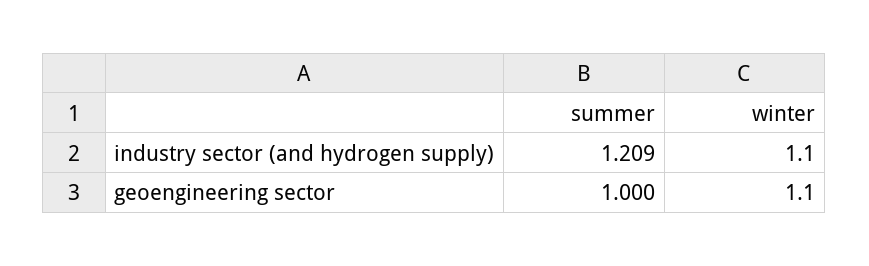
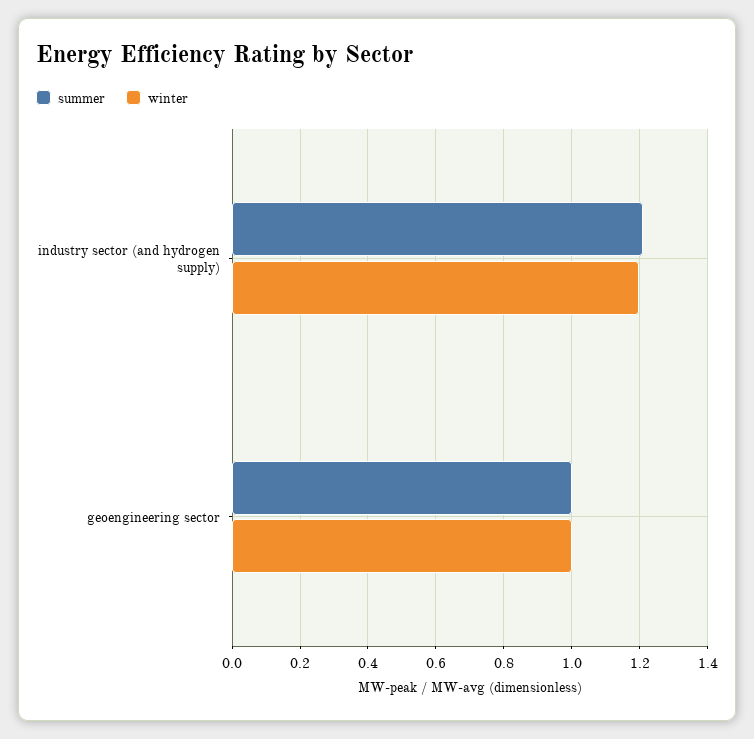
winter, industry sector (and hydrogen supply): 1.1 -> 1.2
winter, geoengineering sector: 1.1 -> 1

